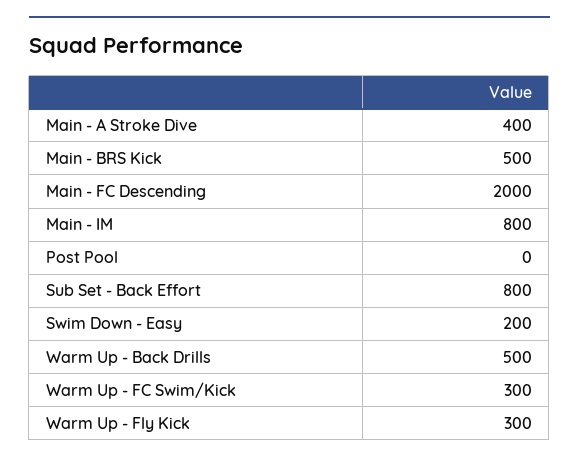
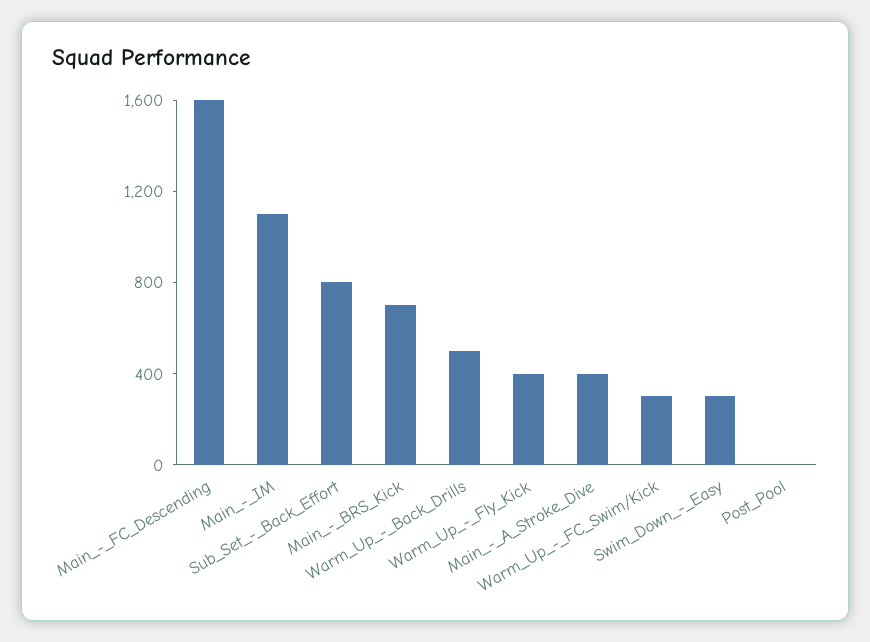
Main - BRS Kick: 500 -> 700
Main - FC Descending: 2000 -> 1600
Main - IM: 800 -> 1100
Swim Down - Easy: 200 -> 300
Warm Up - Fly Kick: 300 -> 400

